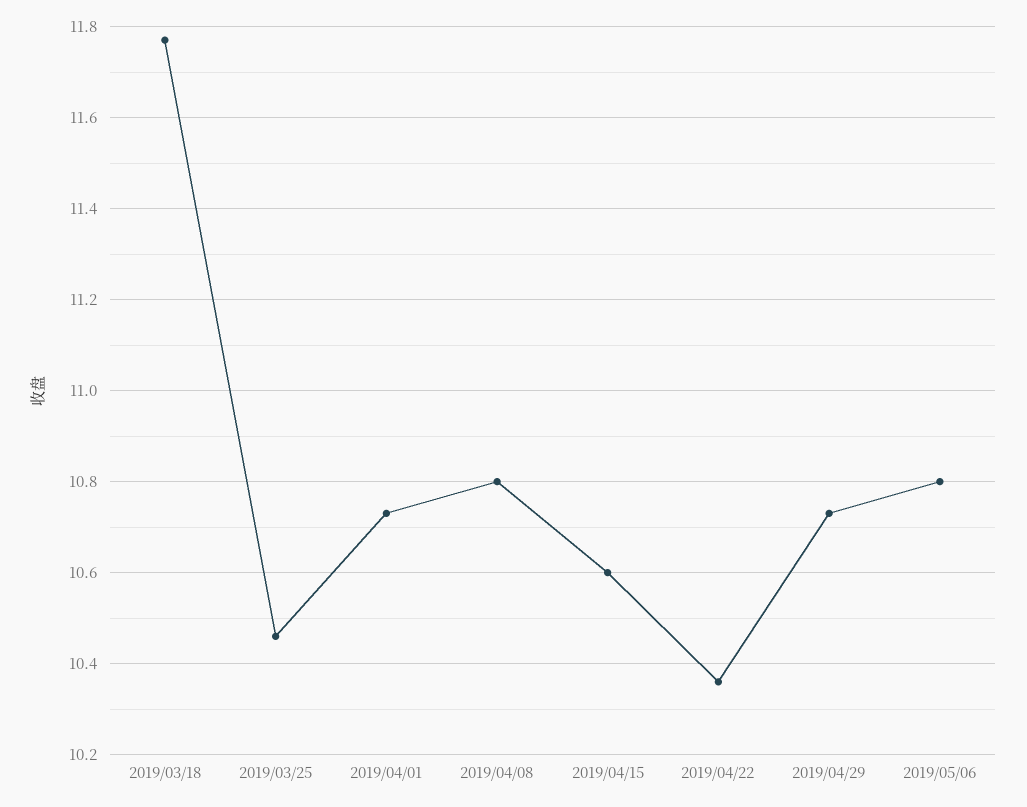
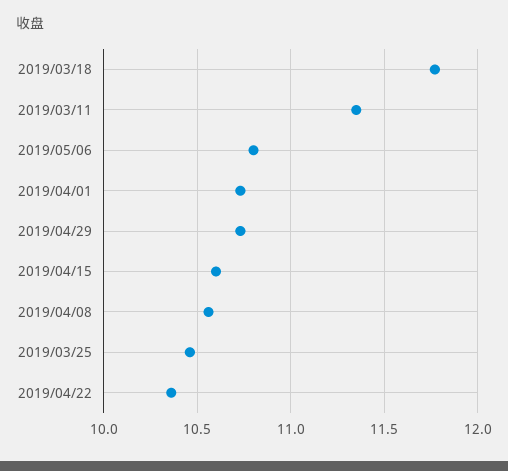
2019/04/08: 10.8 -> 10.55
2019/03/11: none -> 11.35

